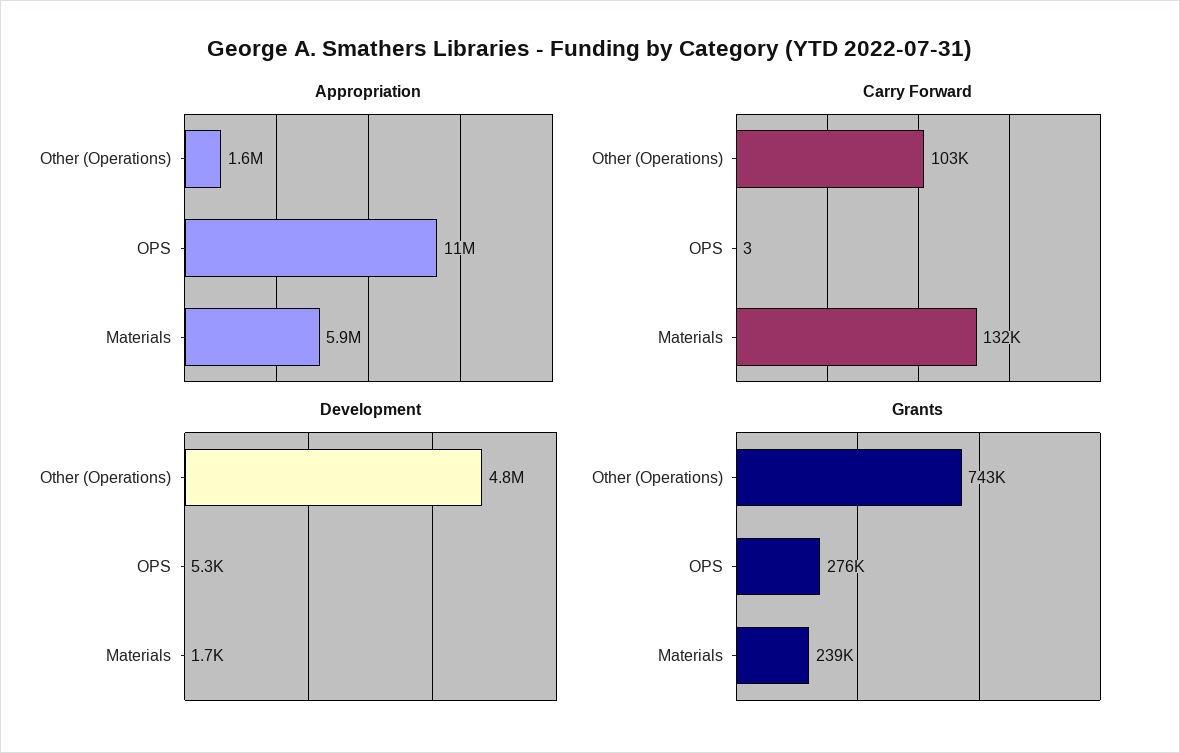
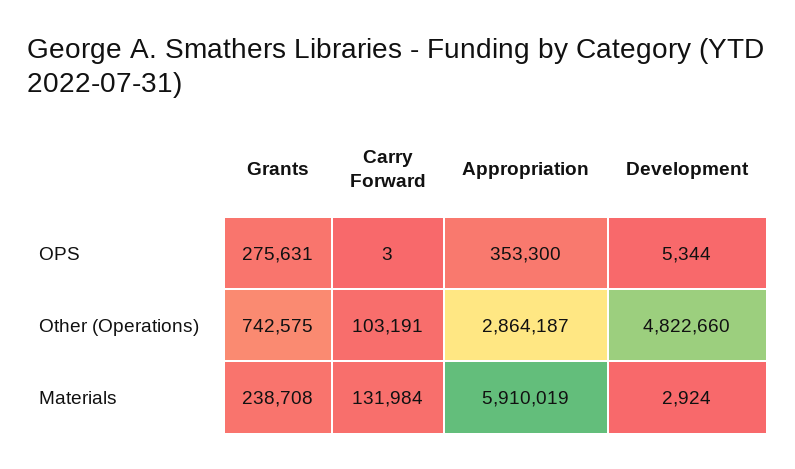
Appropriation, Other (Operations): 1600000 -> 2864187
Appropriation, OPS: 11000000 -> 353300
Development, Materials: 1700 -> 2924

